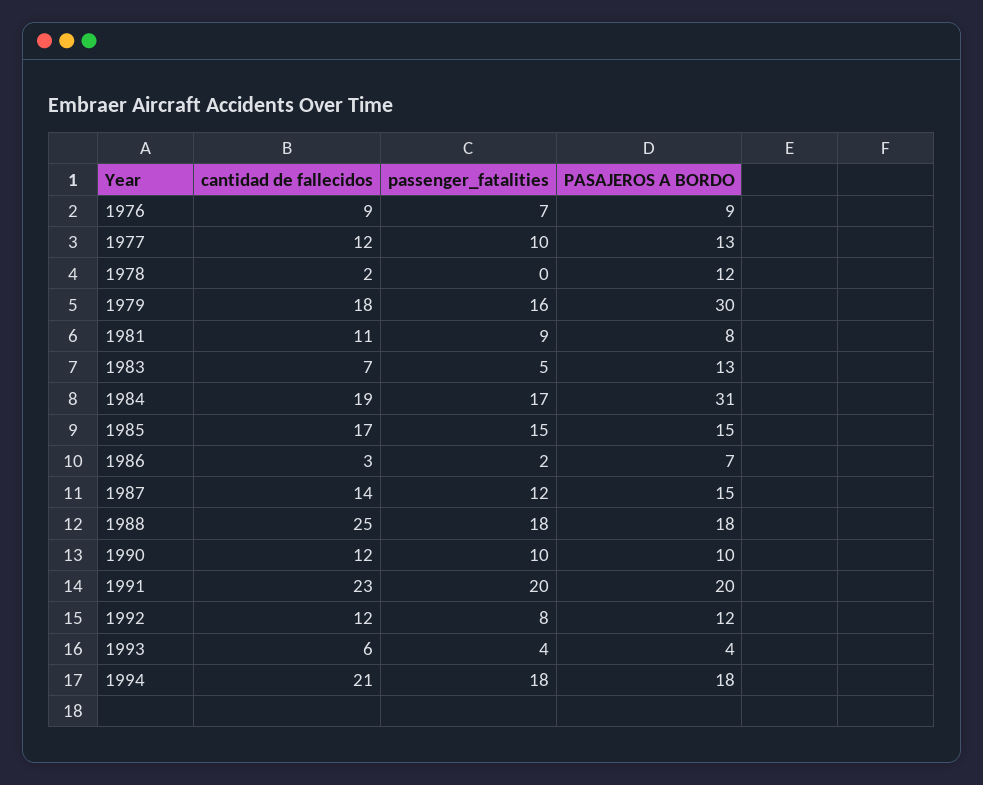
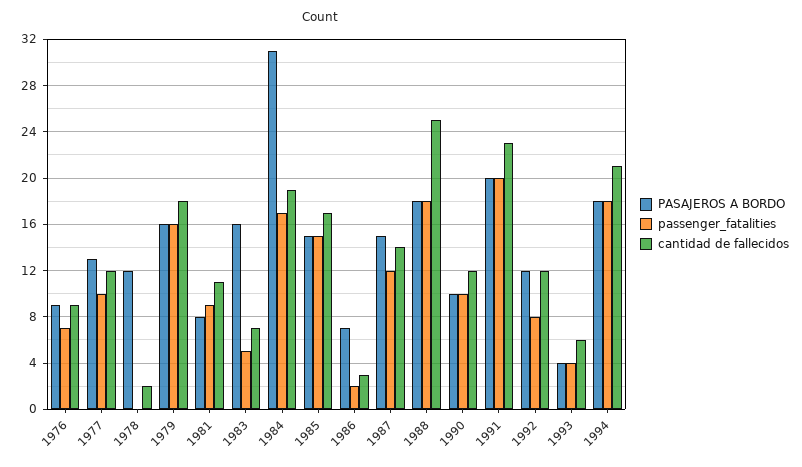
PASAJEROS A BORDO, 1979: 30 -> 16
PASAJEROS A BORDO, 1983: 13 -> 16

